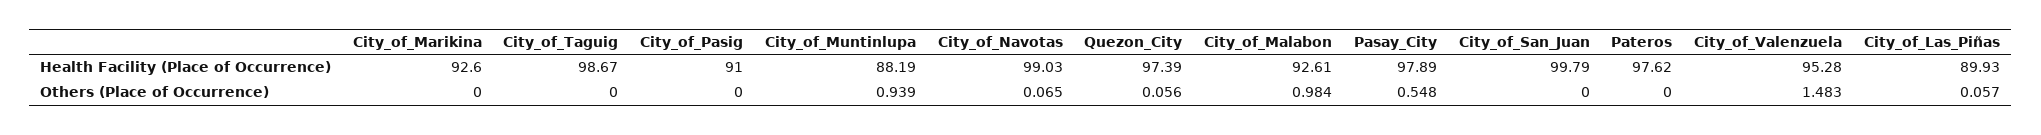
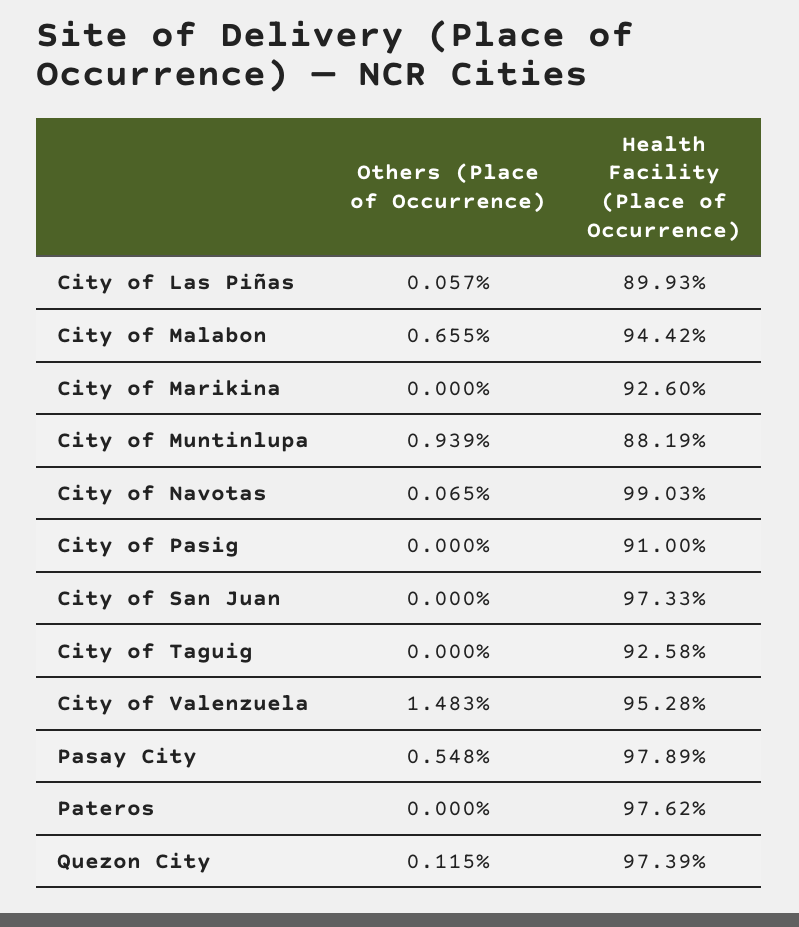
City_of_Taguig, Health Facility (Place of Occurrence): 98.67 -> 92.58
City_of_Malabon, Health Facility (Place of Occurrence): 92.61 -> 94.42
City_of_San_Juan, Health Facility (Place of Occurrence): 99.79 -> 97.33
Quezon_City, Others (Place of Occurrence): 0.056 -> 0.115
City_of_Malabon, Others (Place of Occurrence): 0.984 -> 0.655

